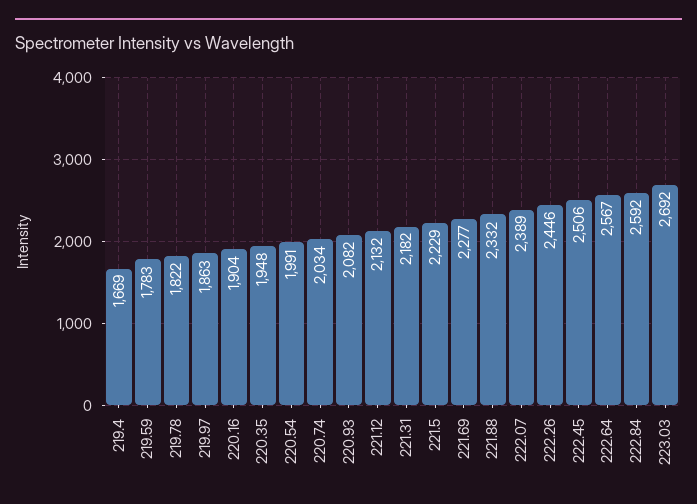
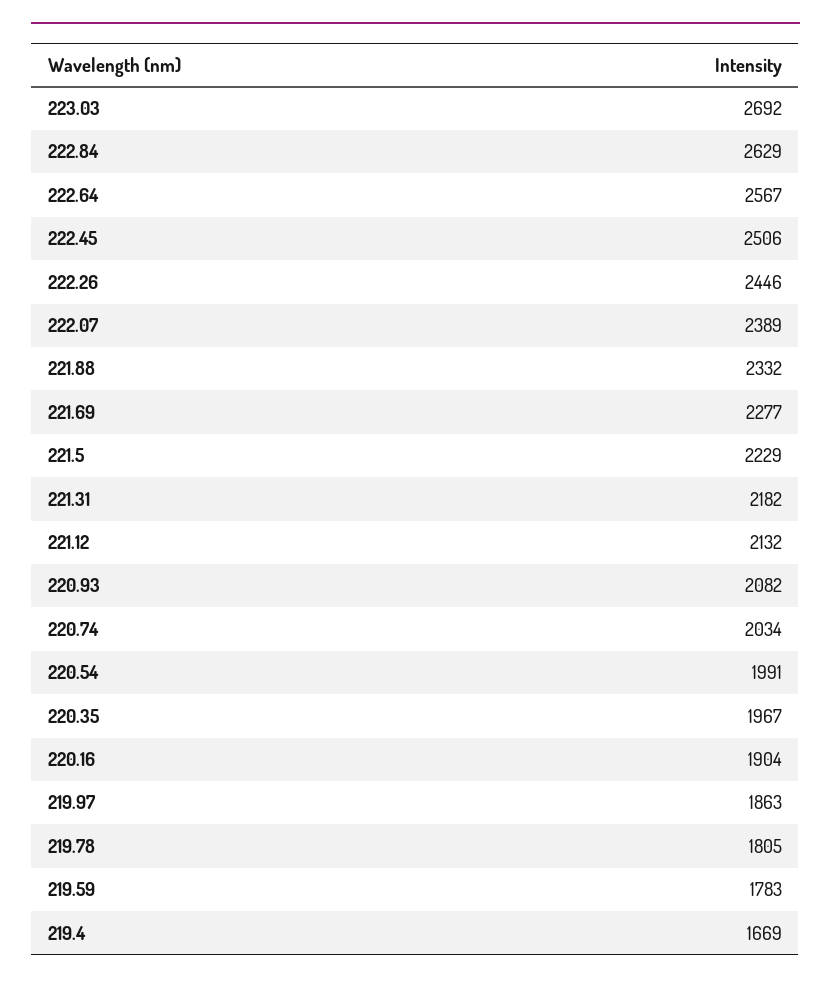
219.78: 1822 -> 1805
220.35: 1948 -> 1967
222.84: 2592 -> 2629

